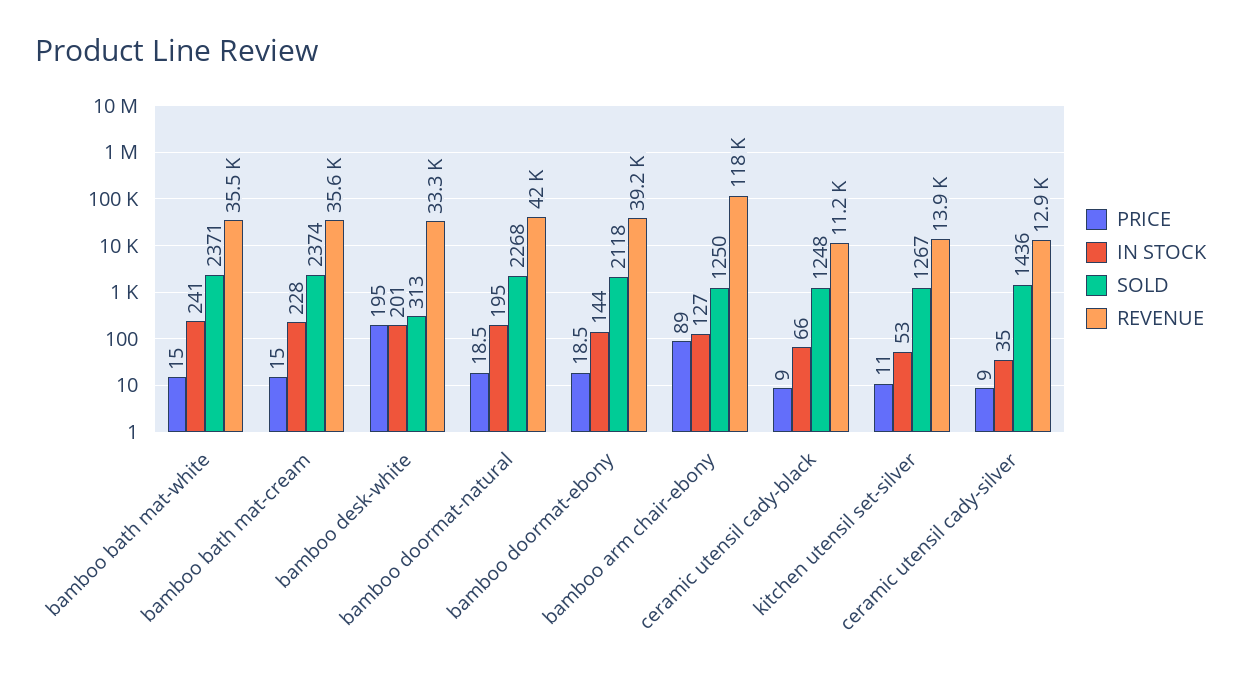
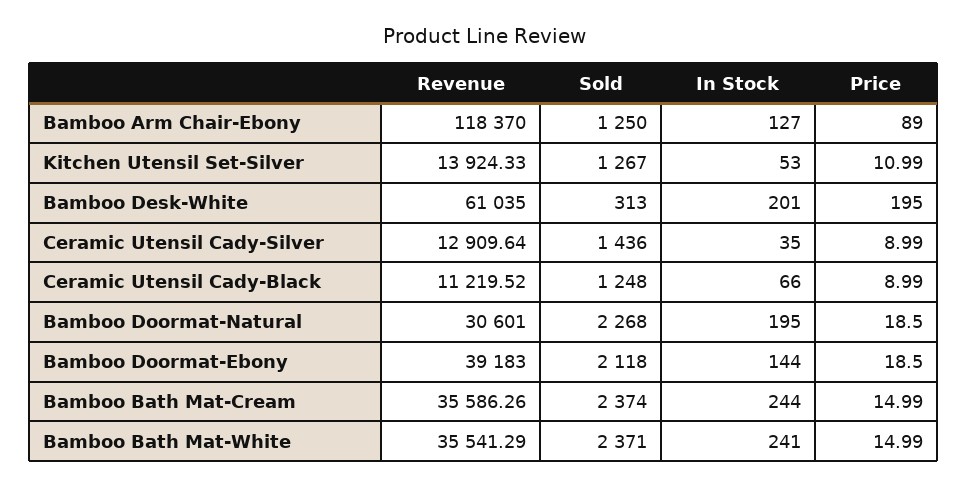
IN STOCK, bamboo bath mat-cream: 228 -> 244
REVENUE, bamboo desk-white: 33300 -> 61035
REVENUE, bamboo doormat-natural: 42000 -> 30601

